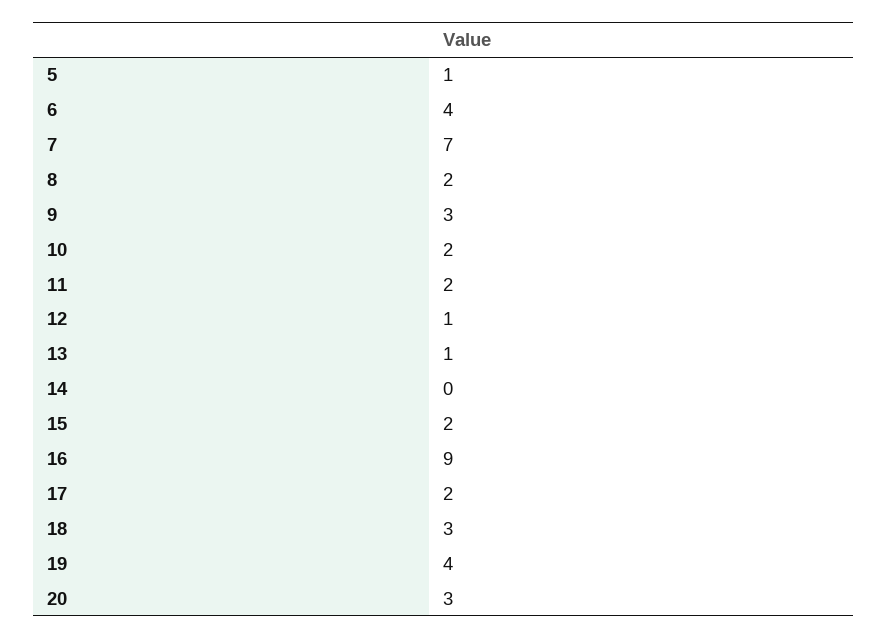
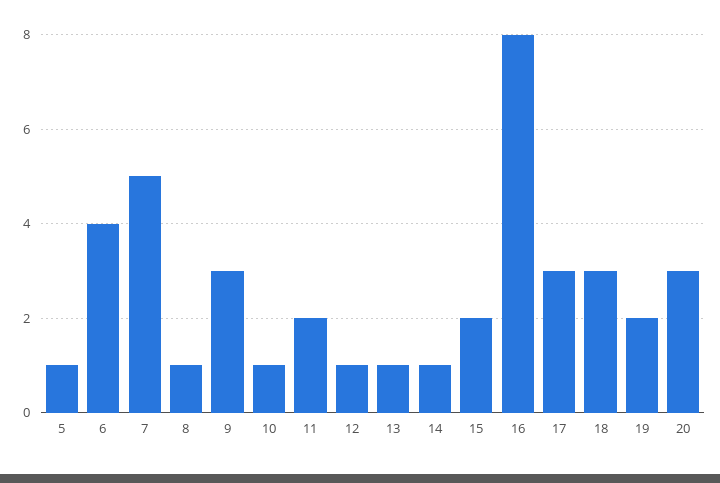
7: 7 -> 5
8: 2 -> 1
10: 2 -> 1
14: 0 -> 1
16: 9 -> 8
17: 2 -> 3
19: 4 -> 2

